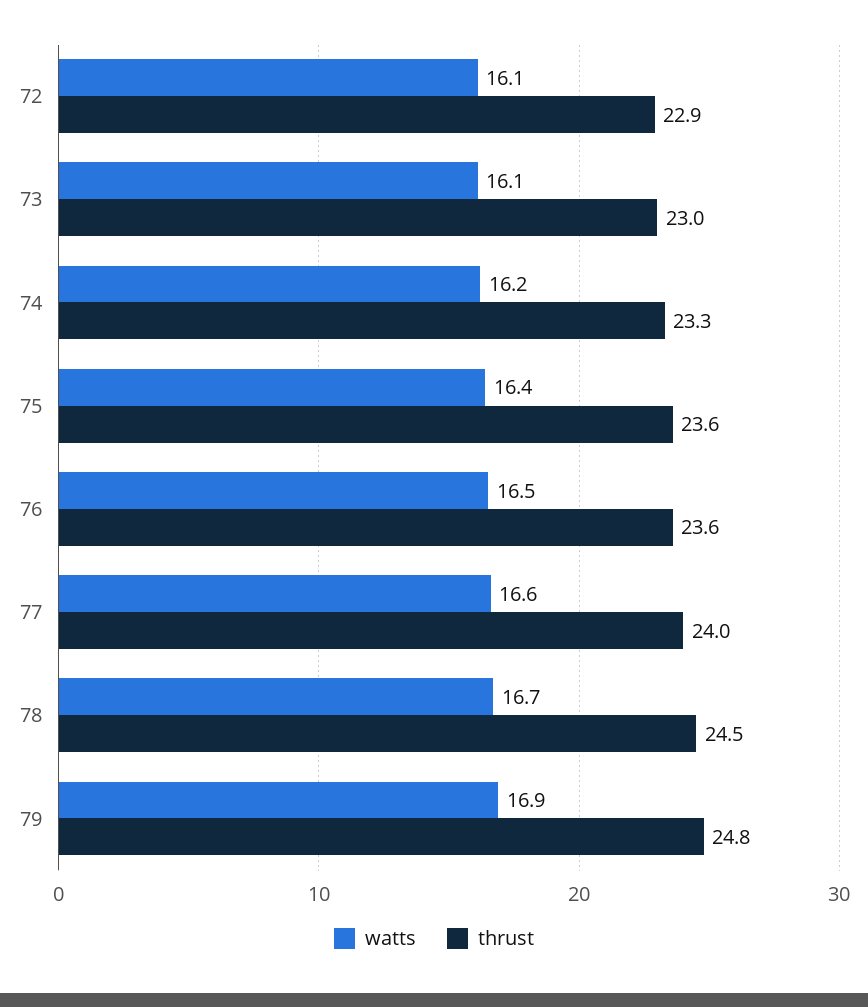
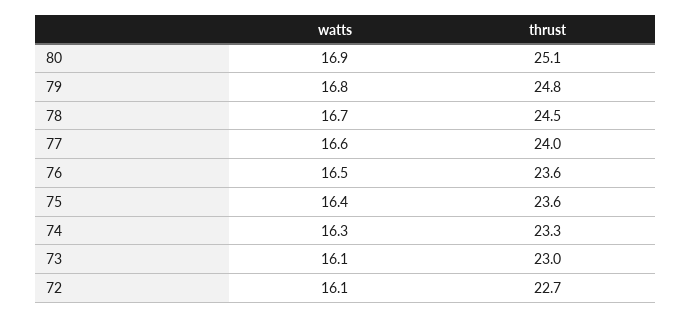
thrust, 72: 22.9 -> 22.7
watts, 74: 16.2 -> 16.3
watts, 79: 16.9 -> 16.8
watts, 80: none -> 16.9
thrust, 80: none -> 25.1

